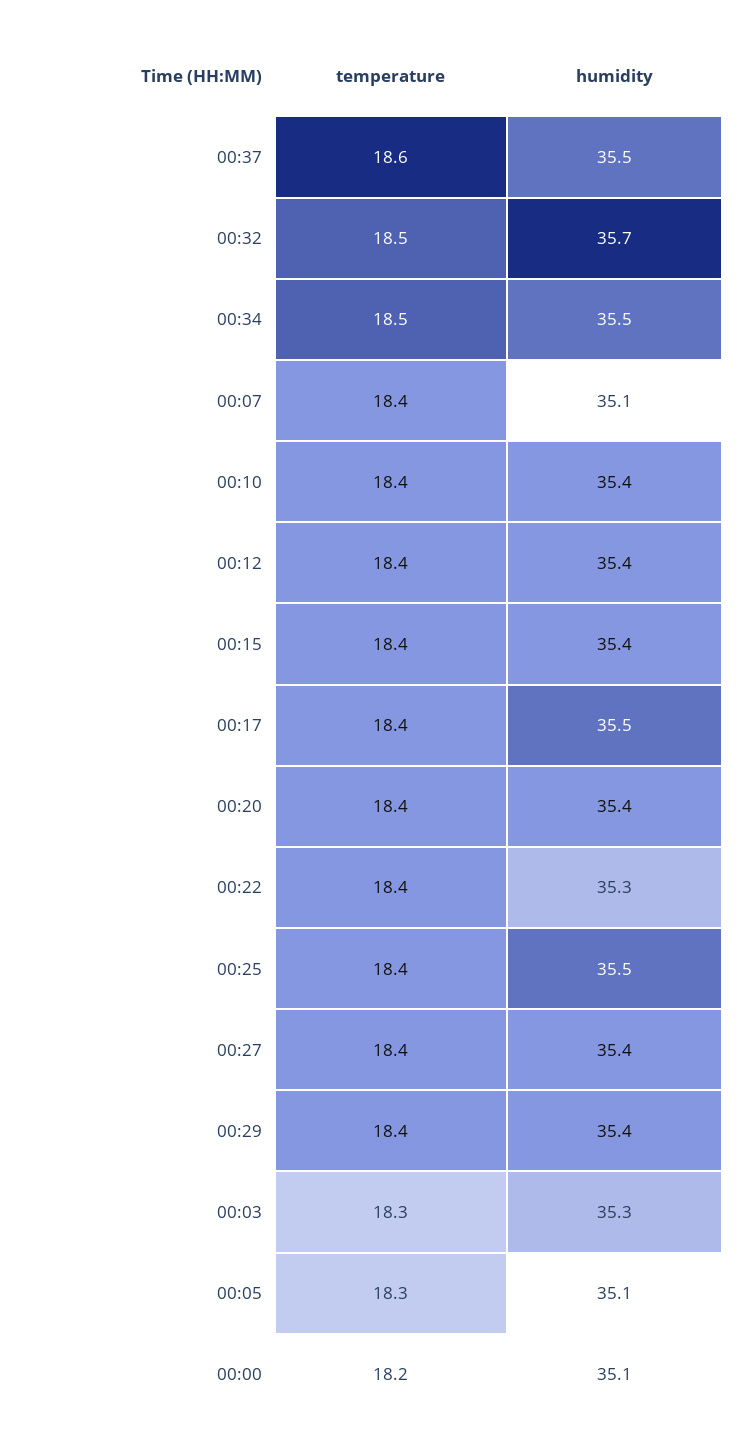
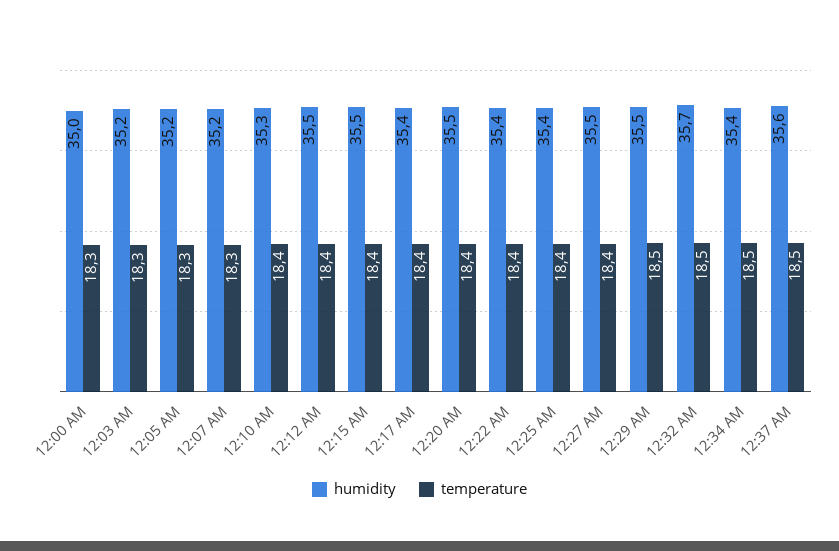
temperature, 00:37: 18.6 -> 18.5
humidity, 00:37: 35.5 -> 35.6
humidity, 00:34: 35.5 -> 35.4
temperature, 00:07: 18.4 -> 18.3
humidity, 00:07: 35.1 -> 35.2
humidity, 00:10: 35.4 -> 35.3
humidity, 00:12: 35.4 -> 35.5
humidity, 00:15: 35.4 -> 35.5
humidity, 00:17: 35.5 -> 35.4
humidity, 00:20: 35.4 -> 35.5
humidity, 00:22: 35.3 -> 35.4
humidity, 00:25: 35.5 -> 35.4
humidity, 00:27: 35.4 -> 35.5
temperature, 00:29: 18.4 -> 18.5
humidity, 00:29: 35.4 -> 35.5
humidity, 00:03: 35.3 -> 35.2
humidity, 00:05: 35.1 -> 35.2
temperature, 00:00: 18.2 -> 18.3
humidity, 00:00: 35.1 -> 35

